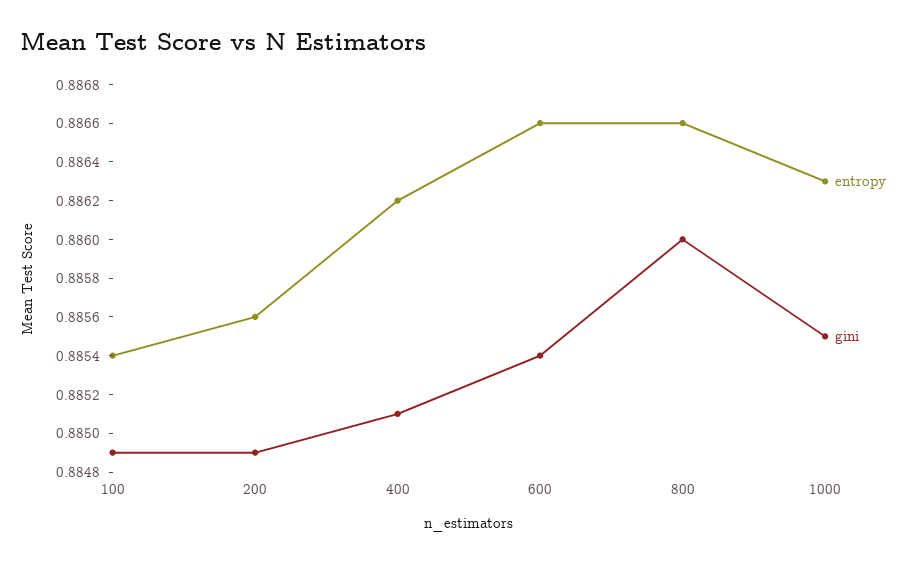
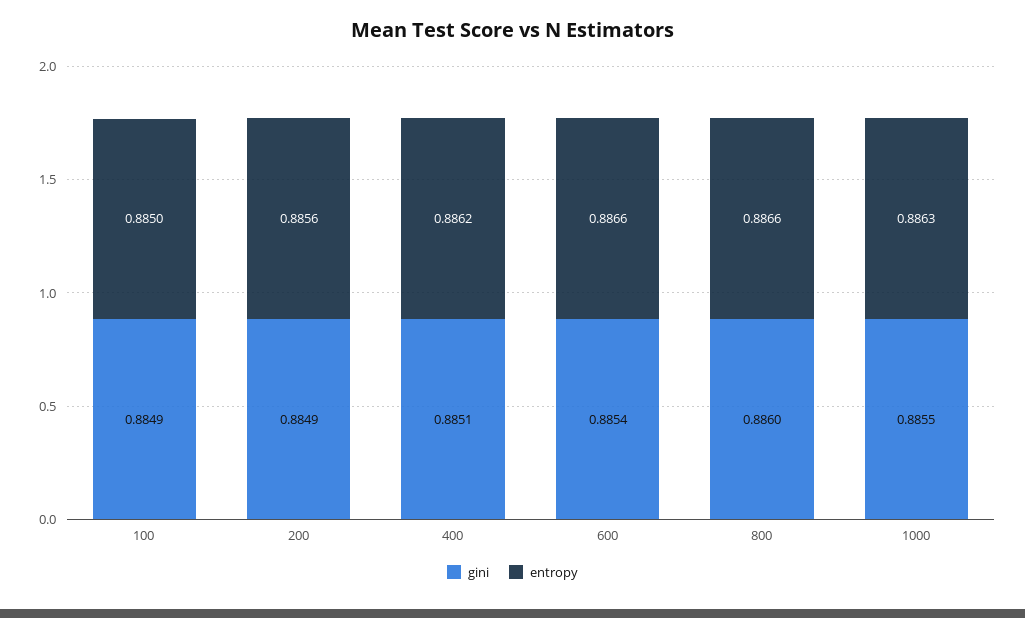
entropy, 100: 0.8854 -> 0.885

